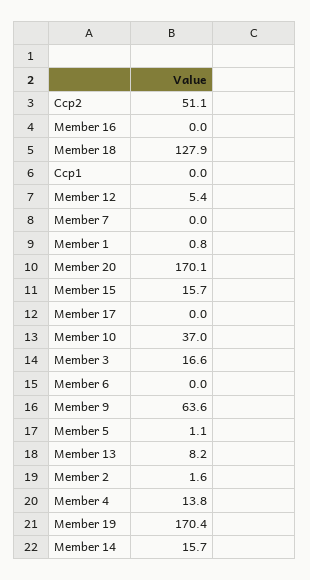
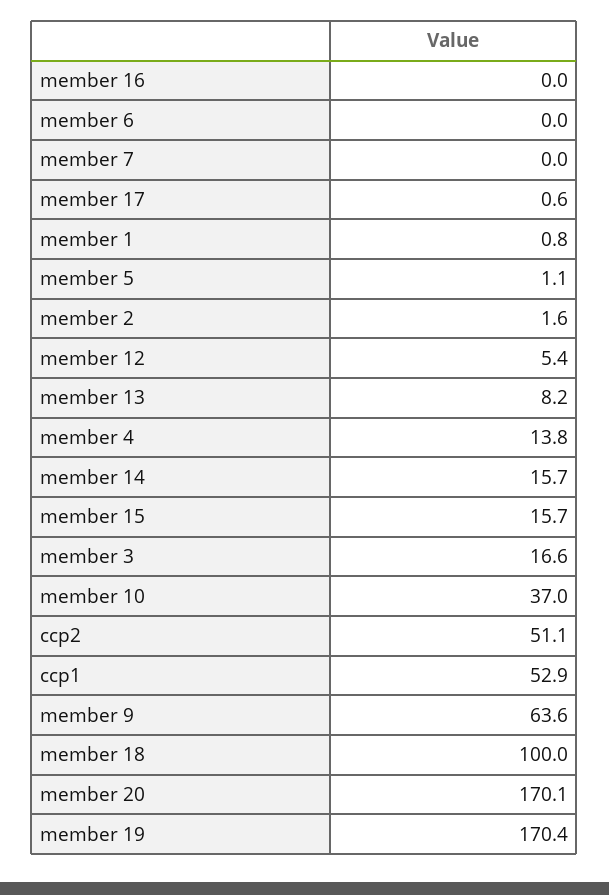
Member 18: 127.9 -> 100
Ccp1: 0 -> 52.9
Member 17: 0 -> 0.6

